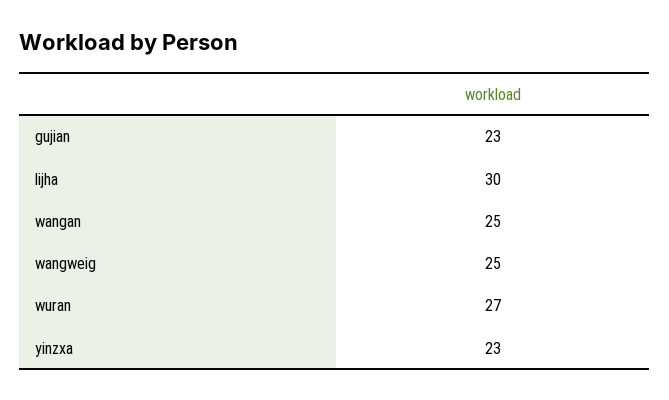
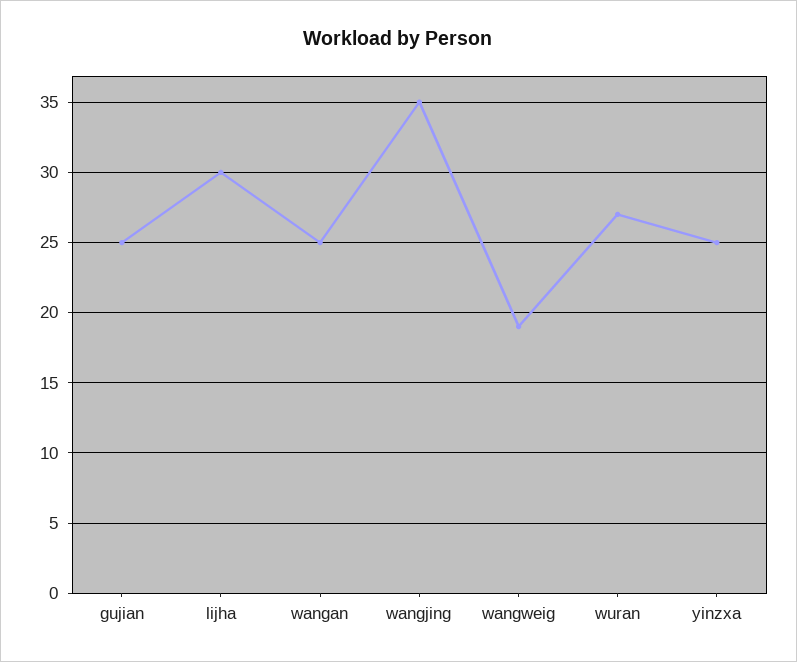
gujian: 23 -> 25
wangweig: 25 -> 19
yinzxa: 23 -> 25
wangjing: none -> 35

